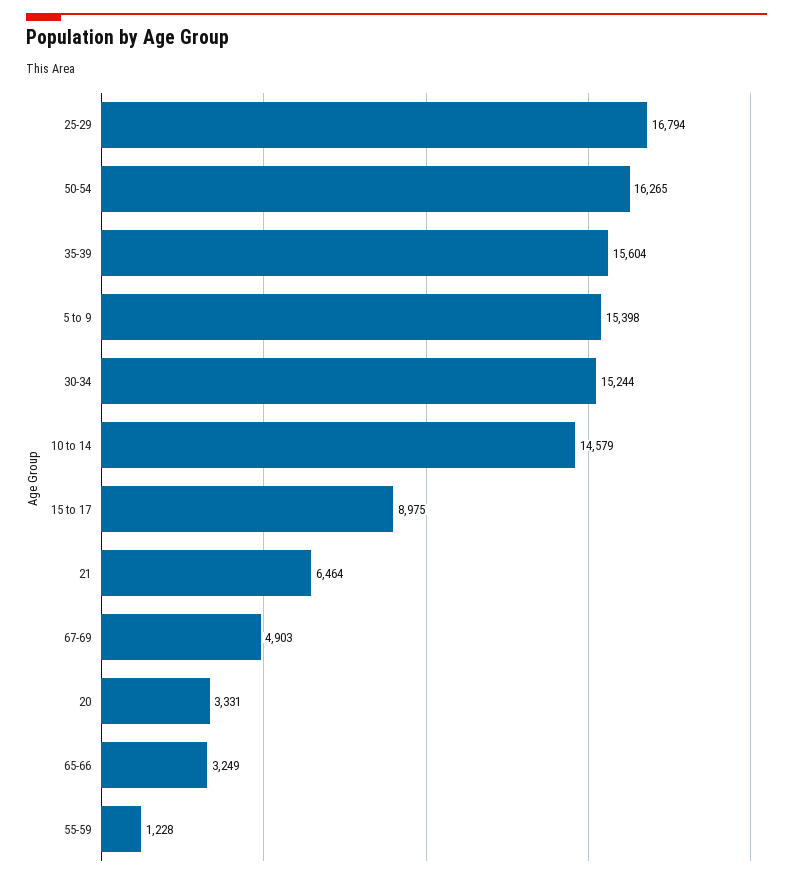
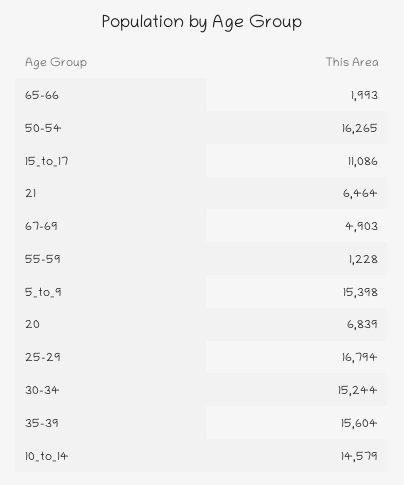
15 to 17: 8975 -> 11086
20: 3331 -> 6839
65-66: 3249 -> 1993

